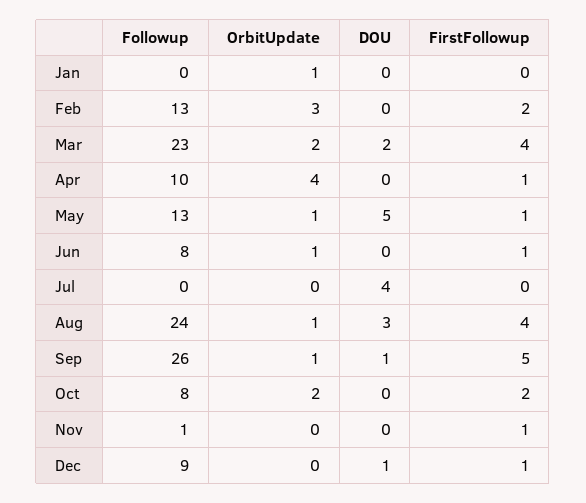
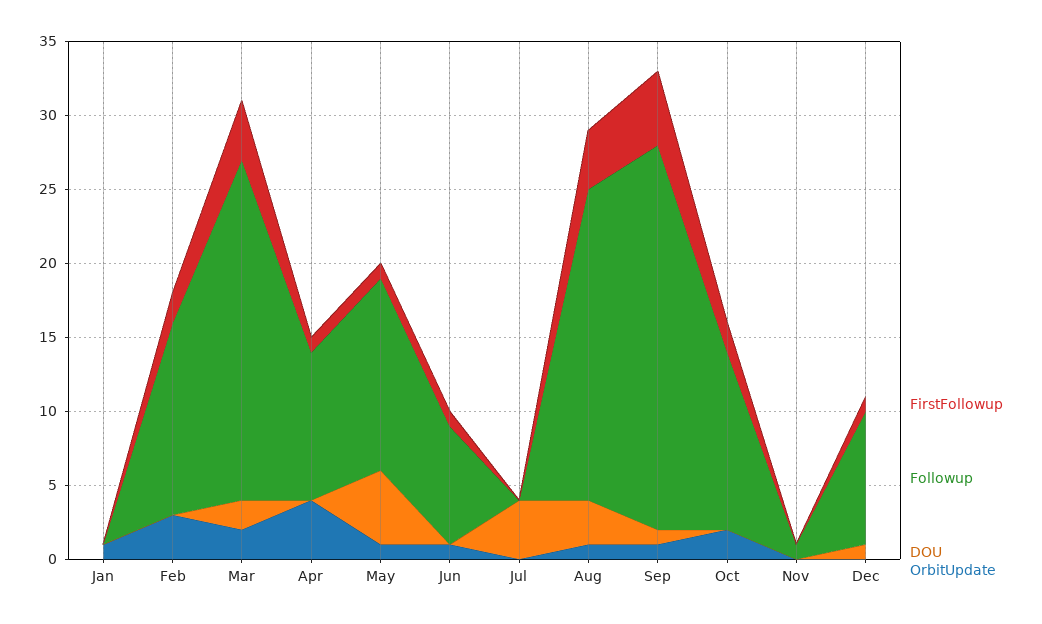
Followup, Aug: 24 -> 21
Followup, Oct: 8 -> 12
FirstFollowup, Nov: 1 -> 0

